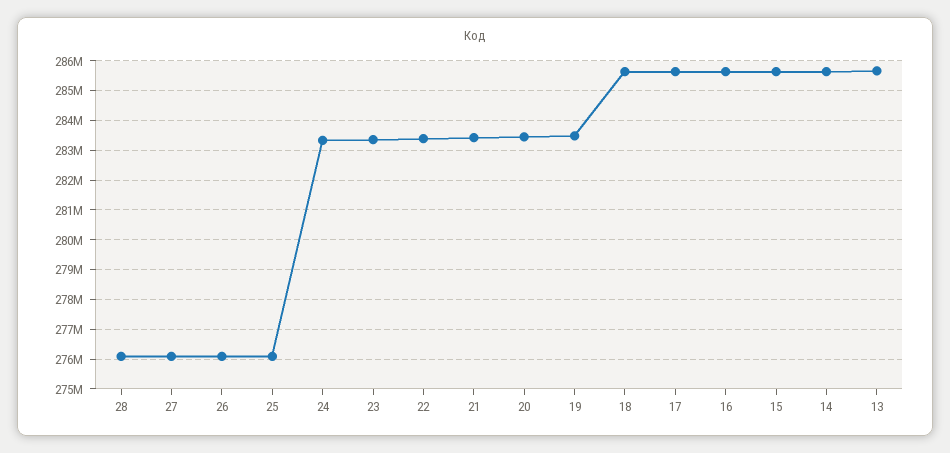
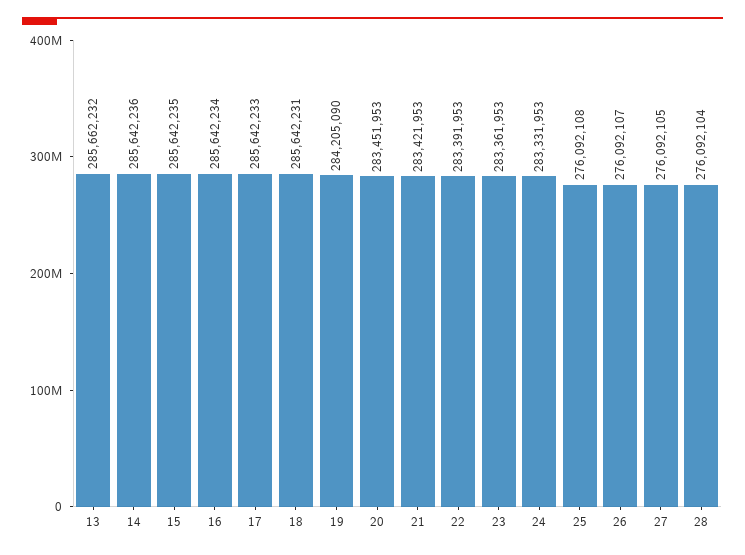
19: 283500000 -> 284205090

